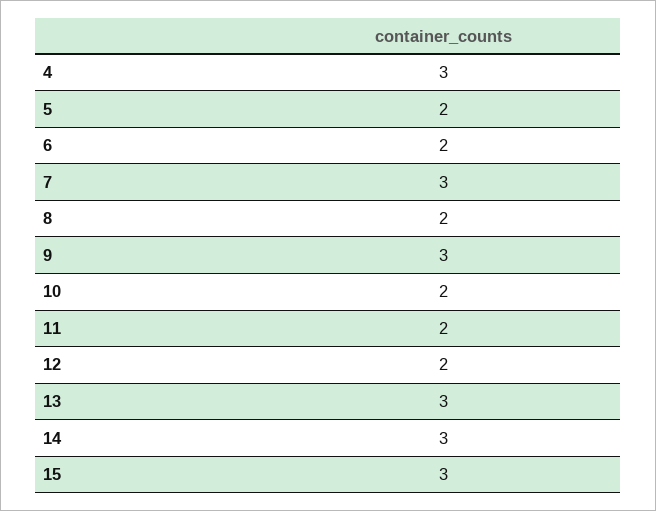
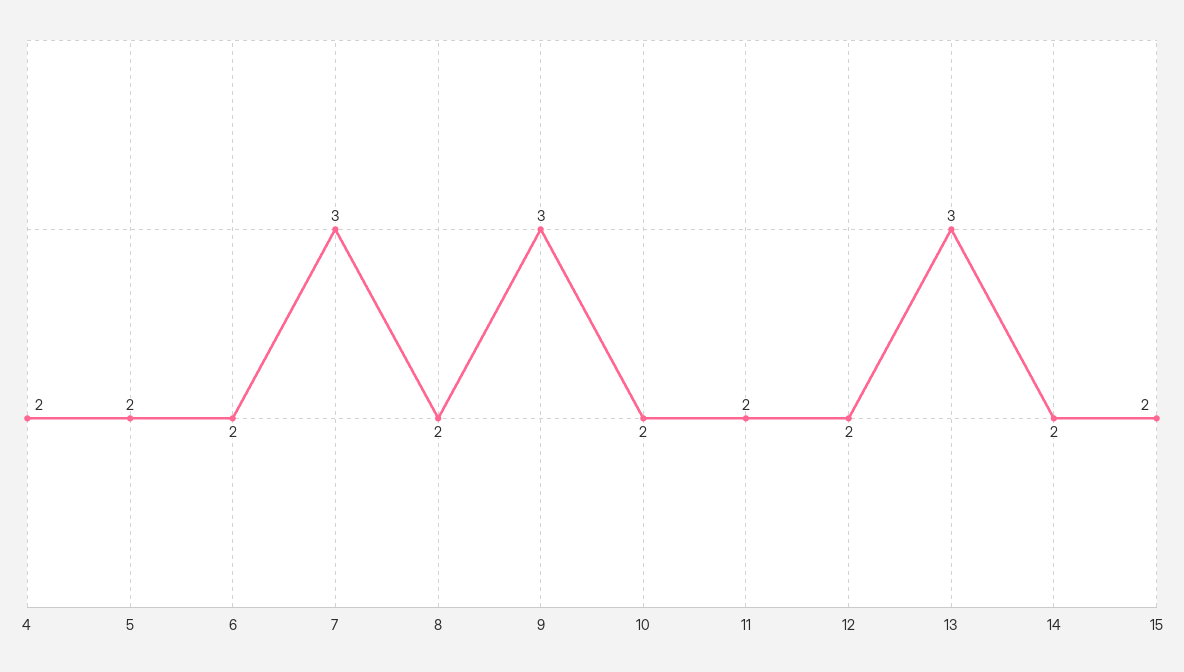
4: 3 -> 2
14: 3 -> 2
15: 3 -> 2

